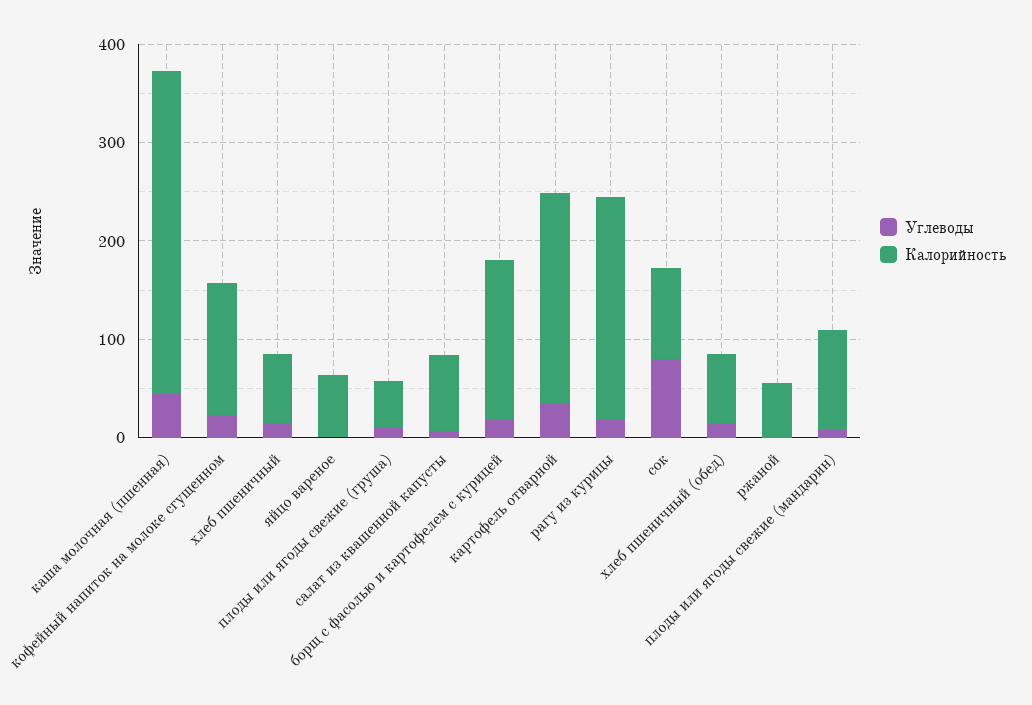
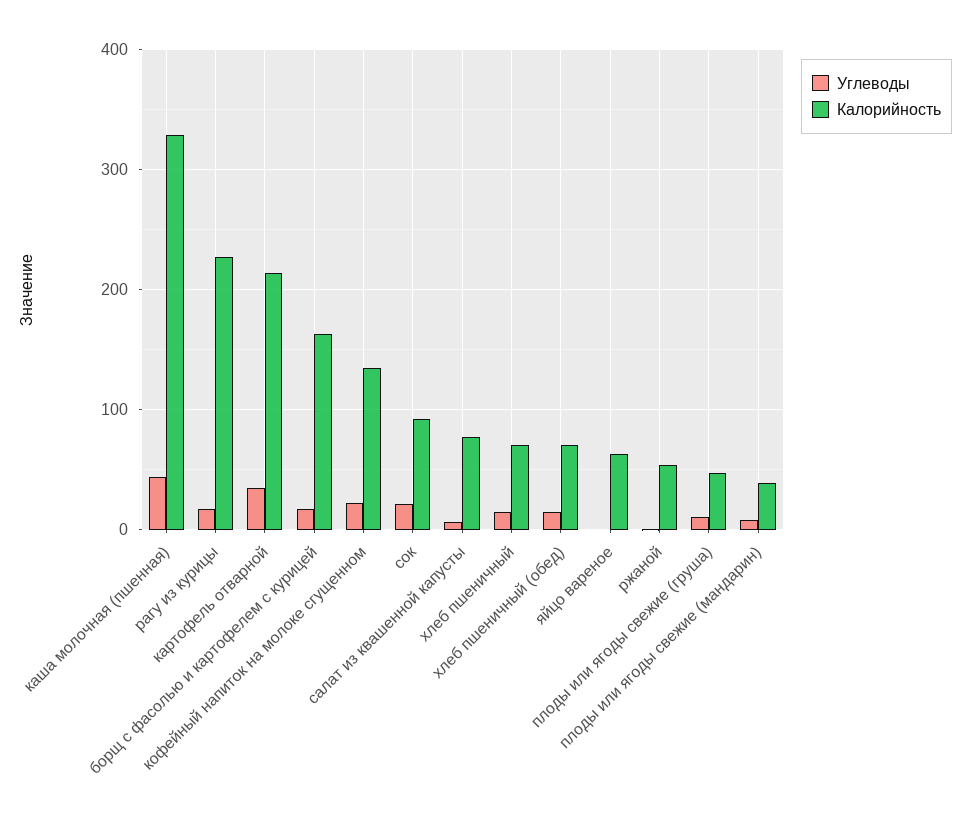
Углеводы, сок: 80 -> 20
Калорийность, плоды или ягоды свежие (мандарин): 100 -> 40

